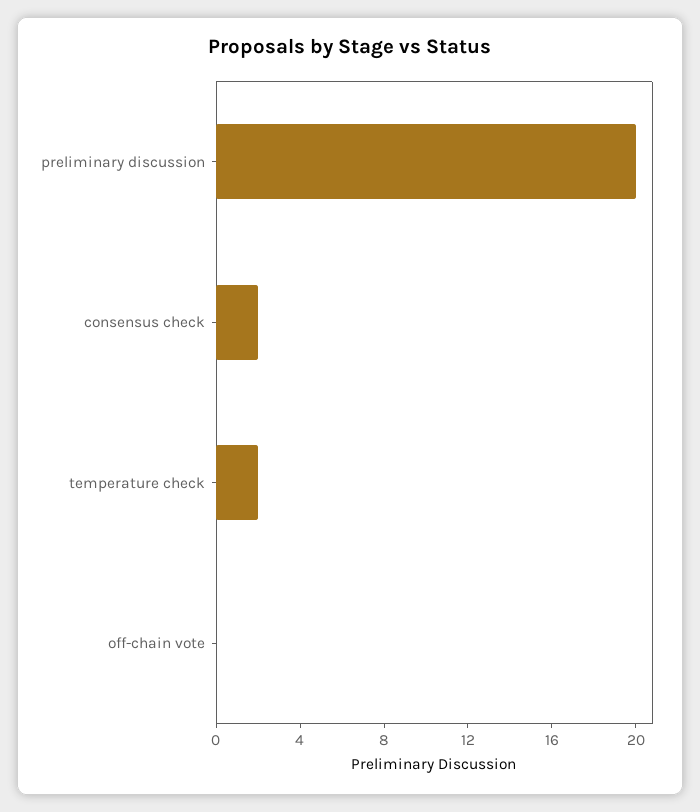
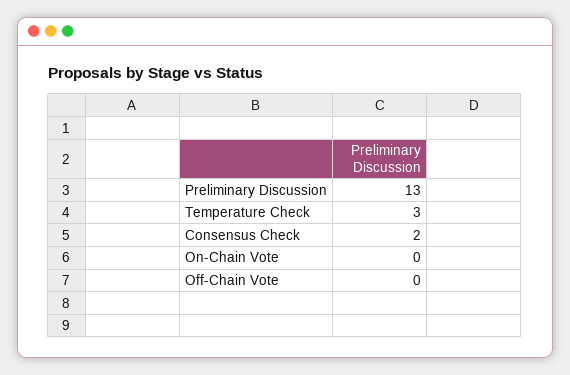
preliminary discussion: 20 -> 13
temperature check: 2 -> 3
On-Chain Vote: none -> 0

